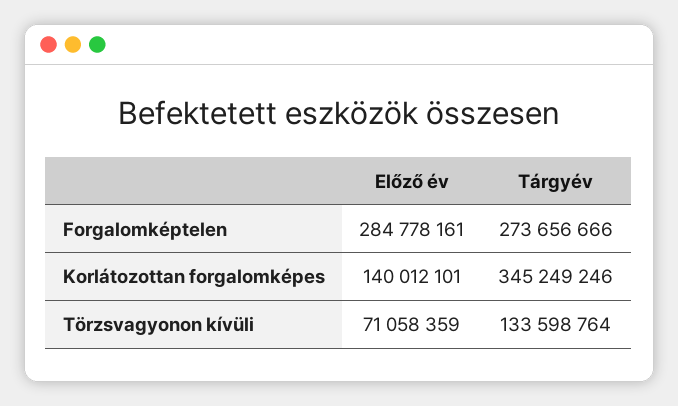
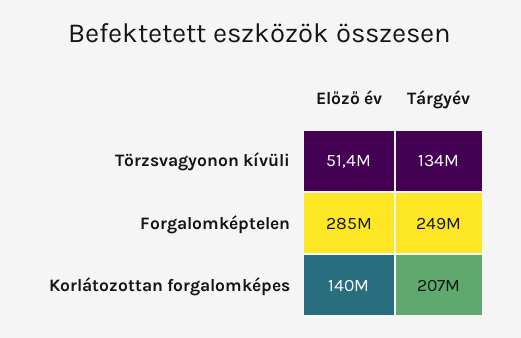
Tárgyév, Forgalomképtelen: 273656666 -> 249000000
Tárgyév, Korlátozottan forgalomképes: 345249246 -> 207000000
Előző év, Törzsvagyonon kívüli: 71058359 -> 51400000

